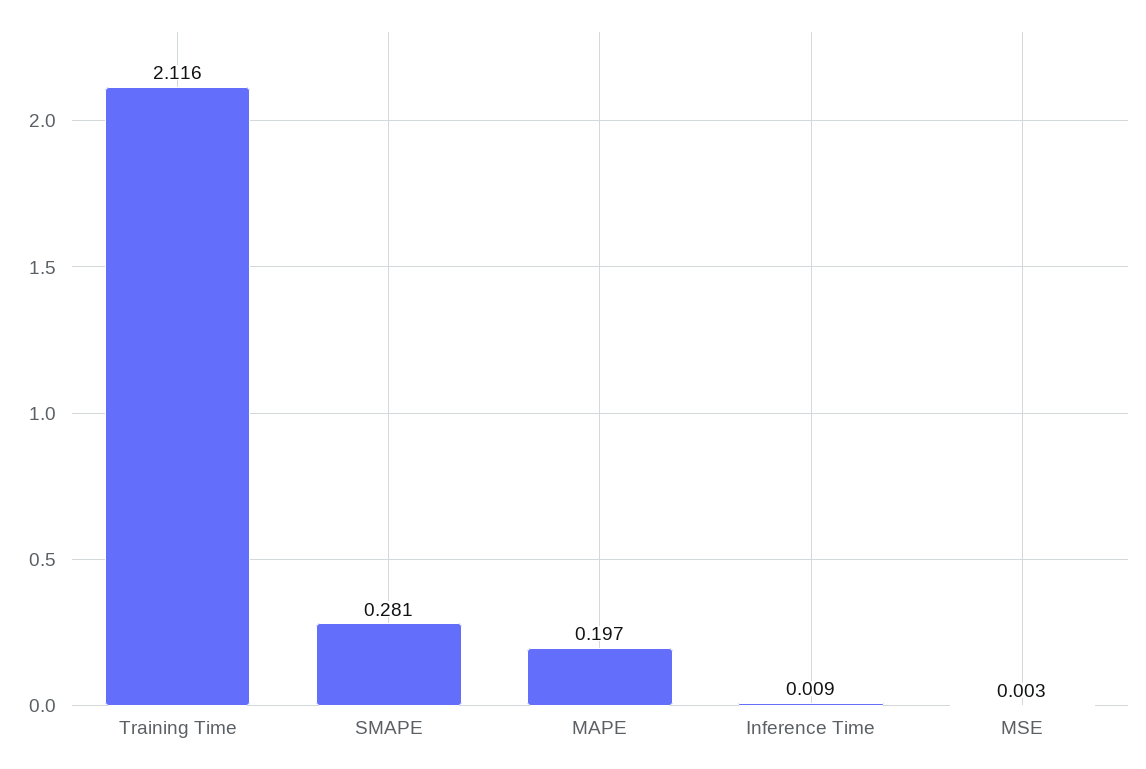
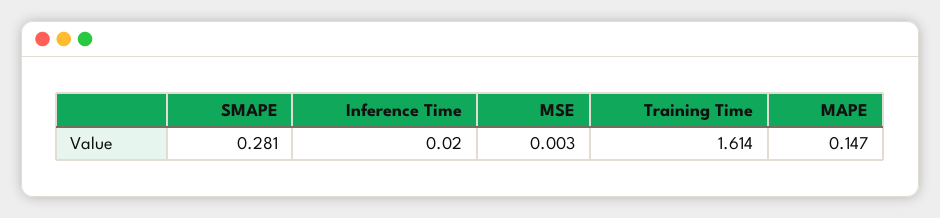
Training Time: 2.116 -> 1.614
MAPE: 0.197 -> 0.147
Inference Time: 0.009 -> 0.02

